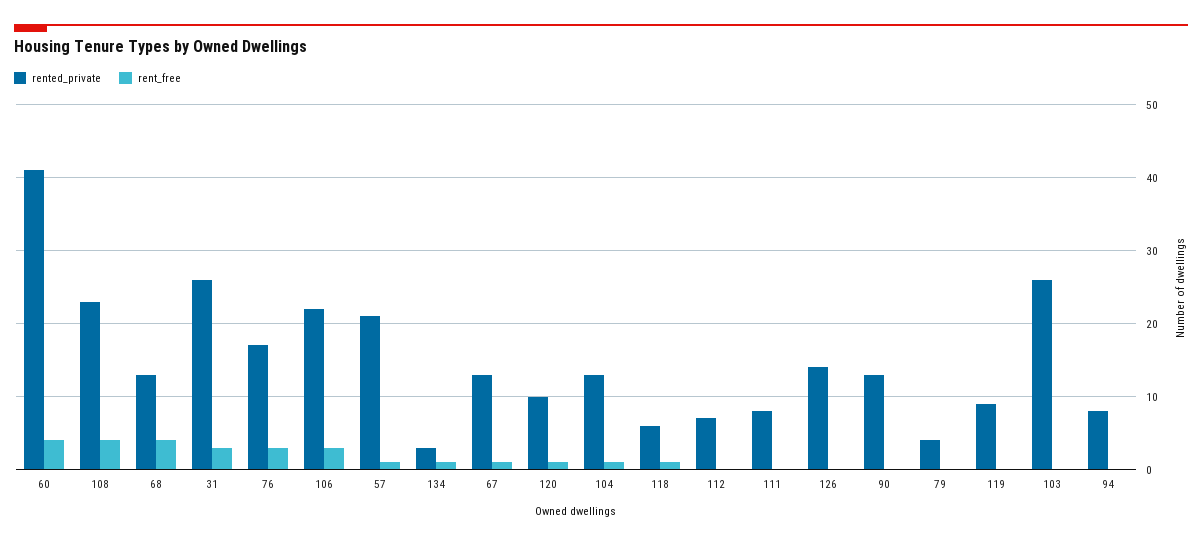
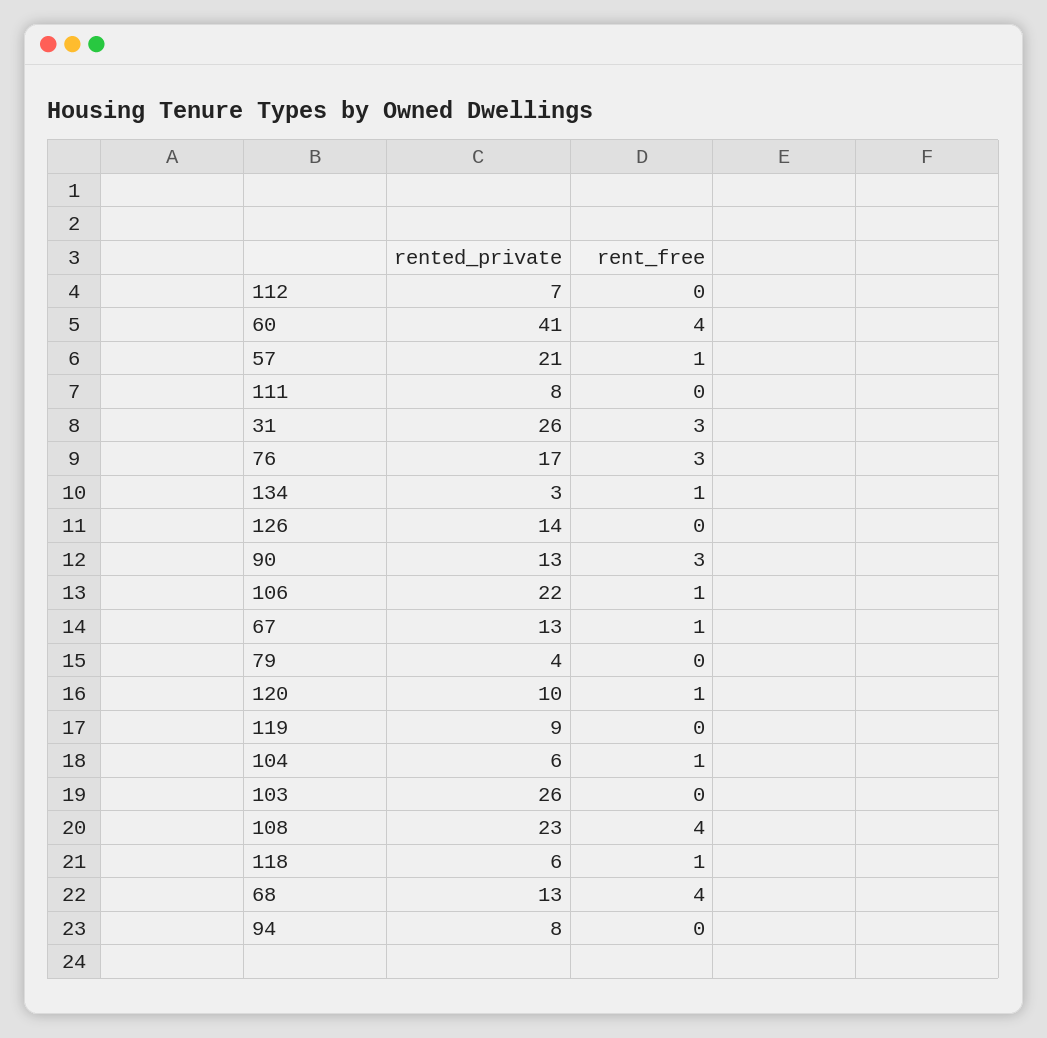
rent_free, 106: 3 -> 1
rented_private, 104: 13 -> 6
rent_free, 90: 0 -> 3

